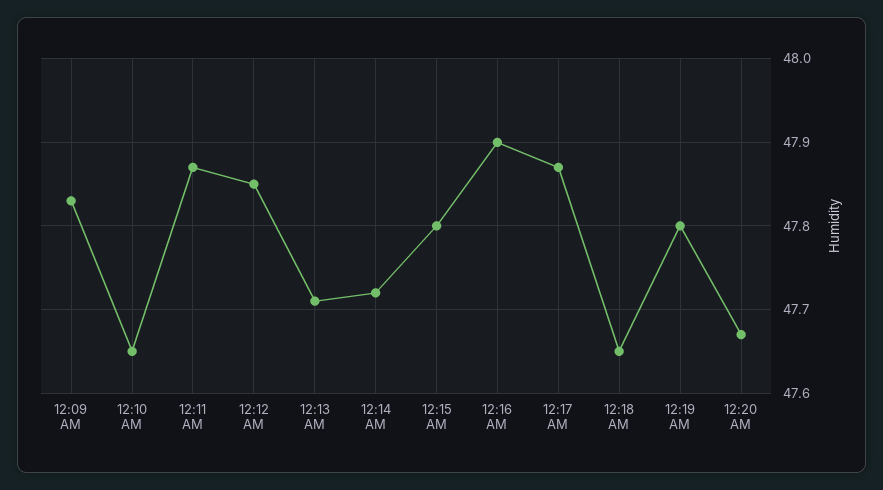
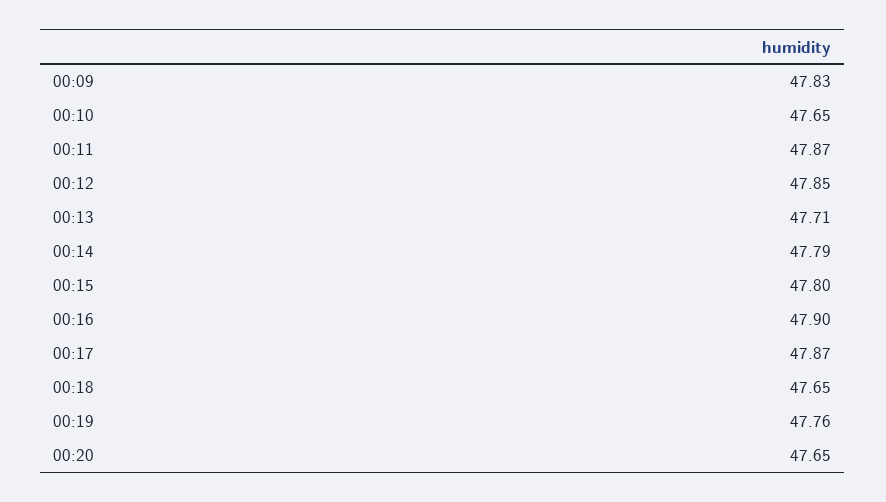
12:14 AM: 47.72 -> 47.79
12:19 AM: 47.8 -> 47.76
12:20 AM: 47.67 -> 47.65

